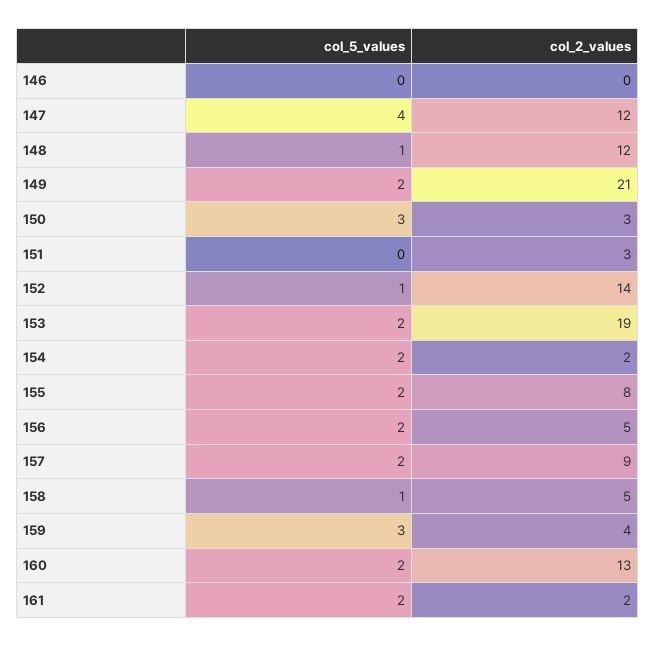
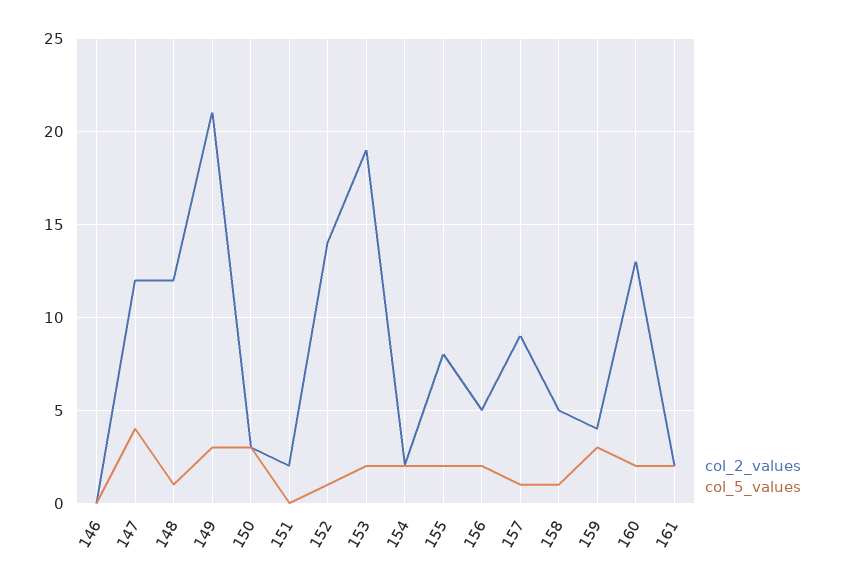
col_5_values, 149: 2 -> 3
col_2_values, 151: 3 -> 2
col_5_values, 157: 2 -> 1

